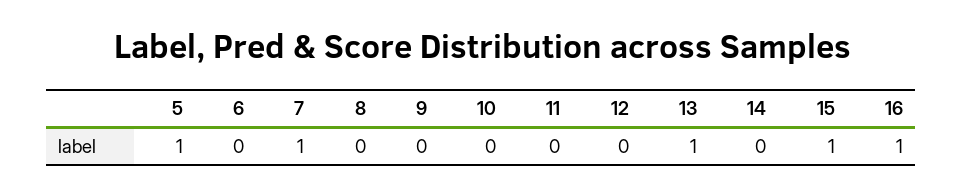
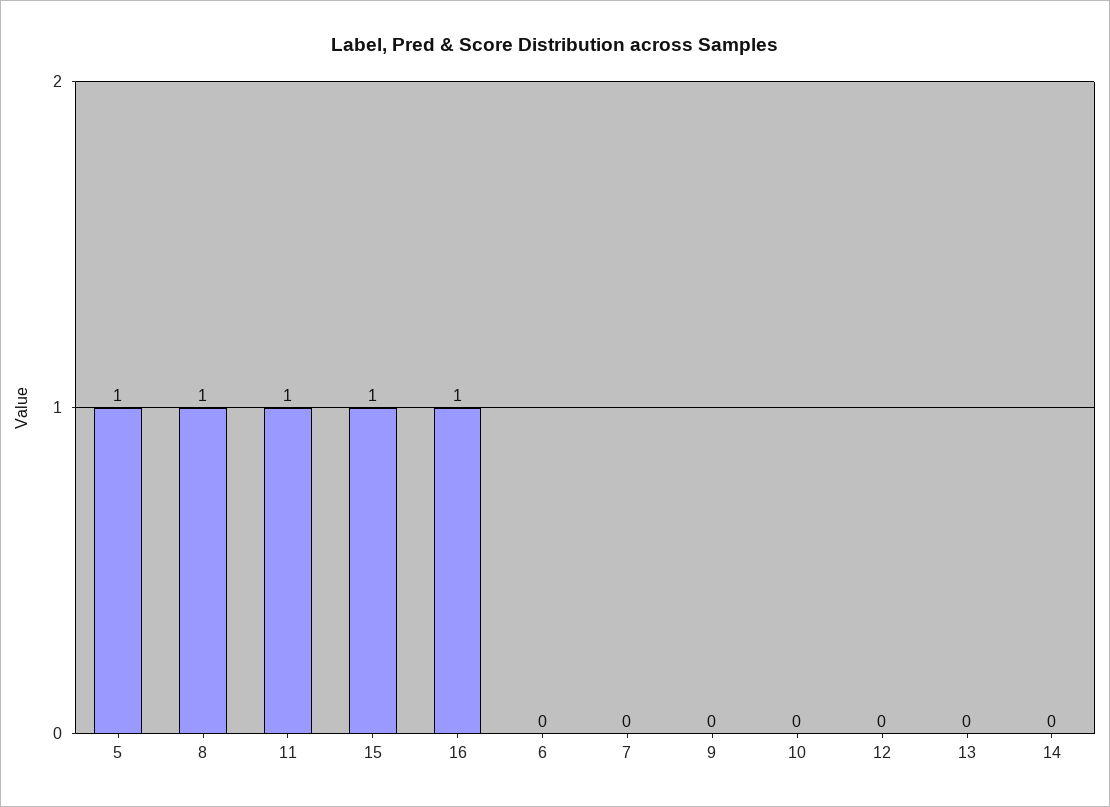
7: 1 -> 0
8: 0 -> 1
11: 0 -> 1
13: 1 -> 0

